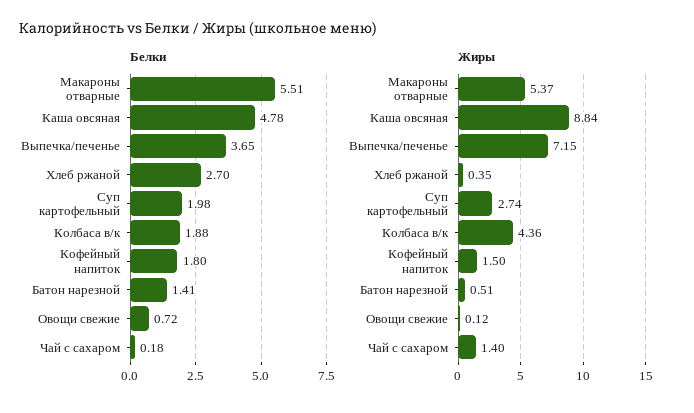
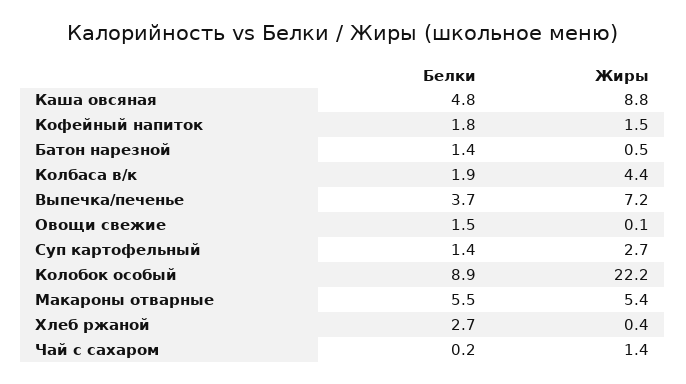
Белки, Суп картофельный: 1.98 -> 1.4
Белки, Овощи свежие: 0.72 -> 1.5
Белки, Колобок особый: none -> 8.9
Жиры, Колобок особый: none -> 22.2

